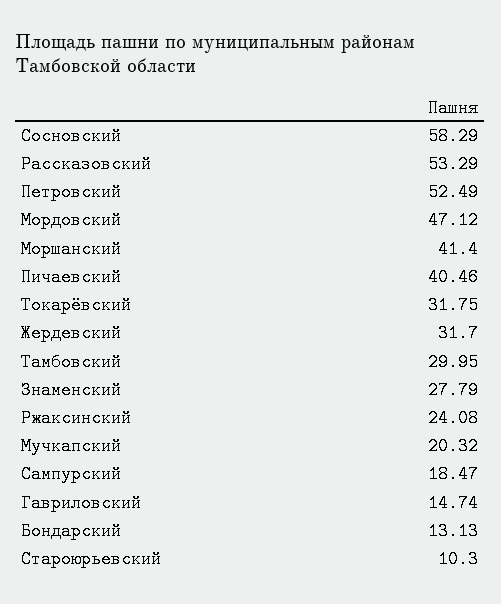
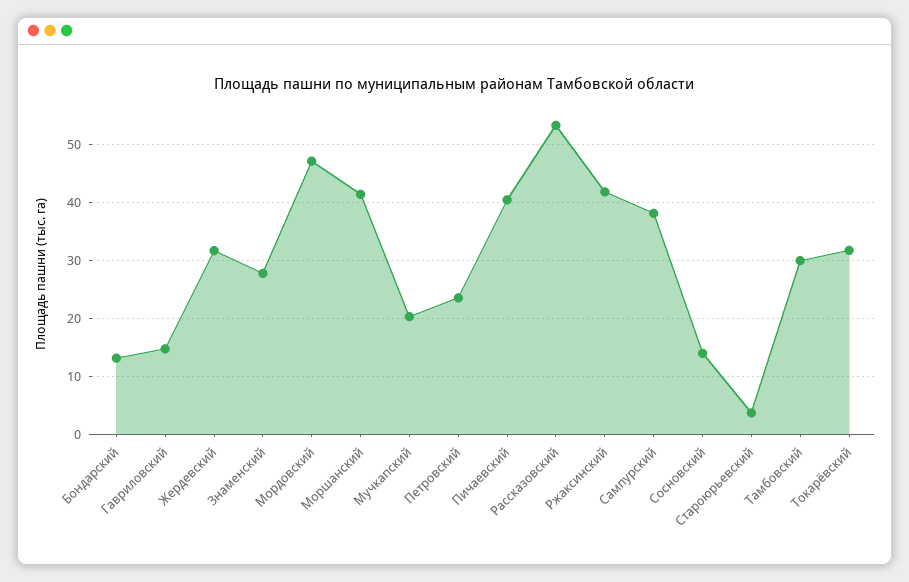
Сосновский: 58.29 -> 14
Петровский: 52.49 -> 24
Ржаксинский: 24.08 -> 42
Сампурский: 18.47 -> 38
Староюрьевский: 10.3 -> 4

